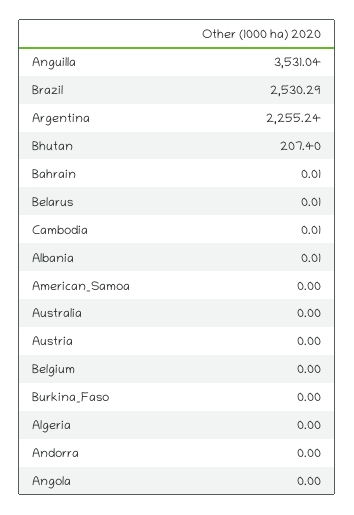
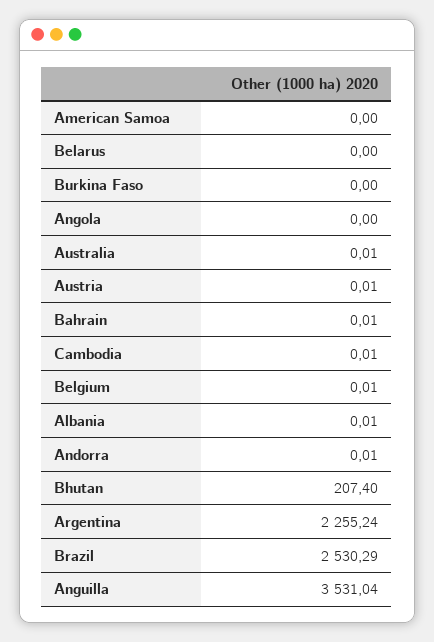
Belarus: 0.01 -> 0
Australia: 0 -> 0.01
Austria: 0 -> 0.01
Belgium: 0 -> 0.01
Algeria: 0 -> none
Andorra: 0 -> 0.01

